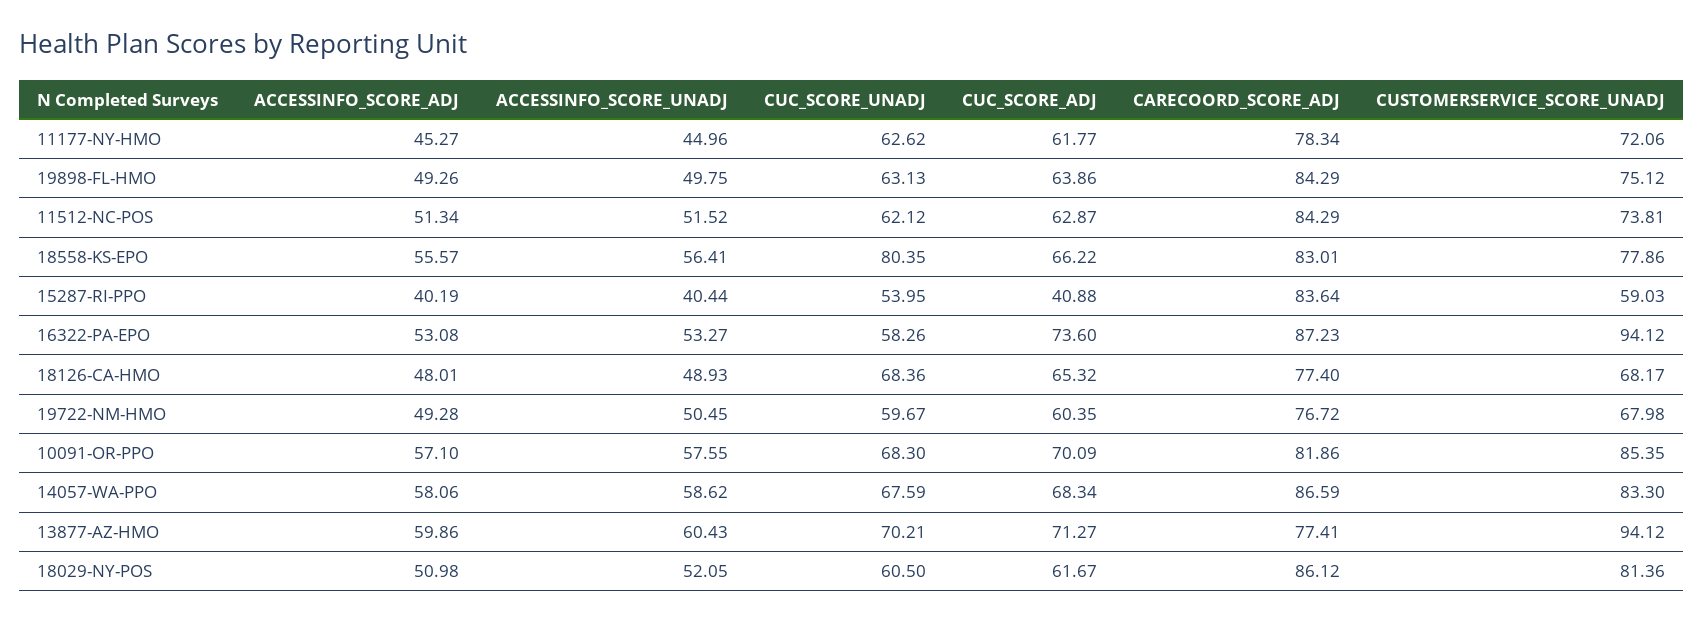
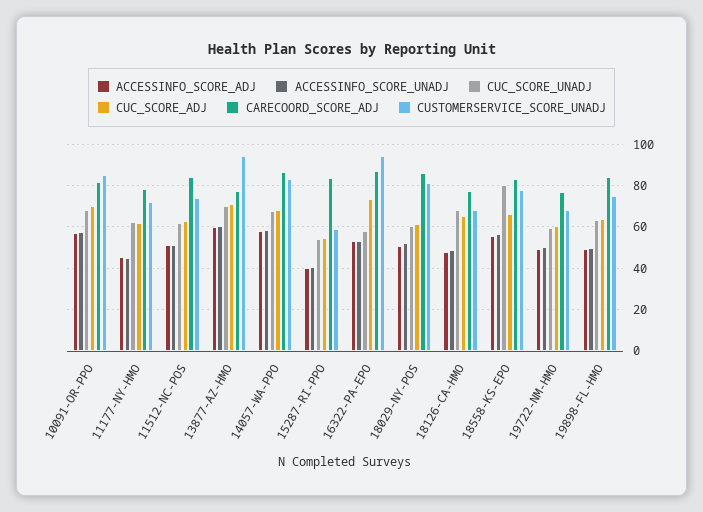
CUC_SCORE_ADJ, 15287-RI-PPO: 40.88 -> 55

